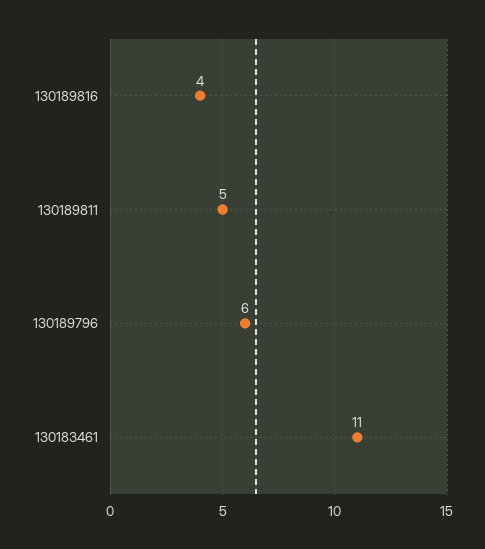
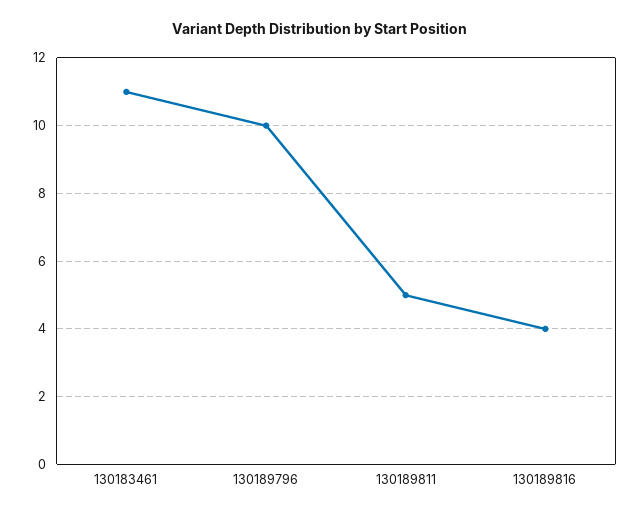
130189796: 6 -> 10

